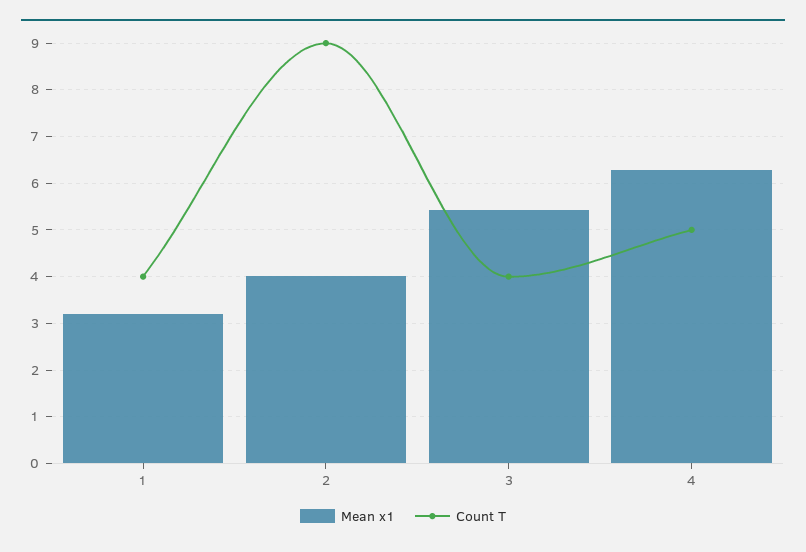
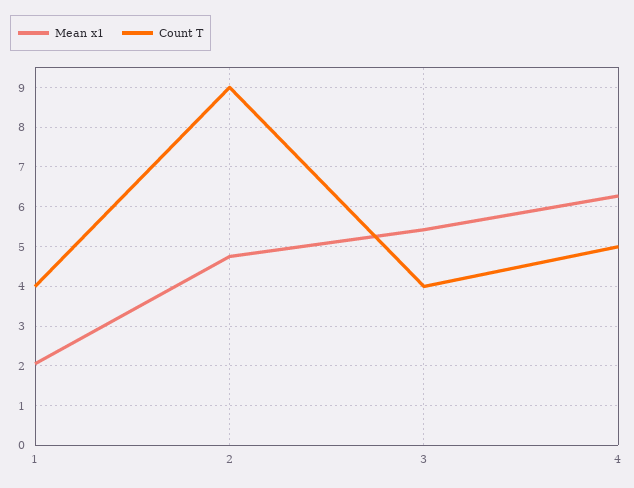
Mean x1, 1: 3.2 -> 2
Mean x1, 2: 4 -> 4.8

